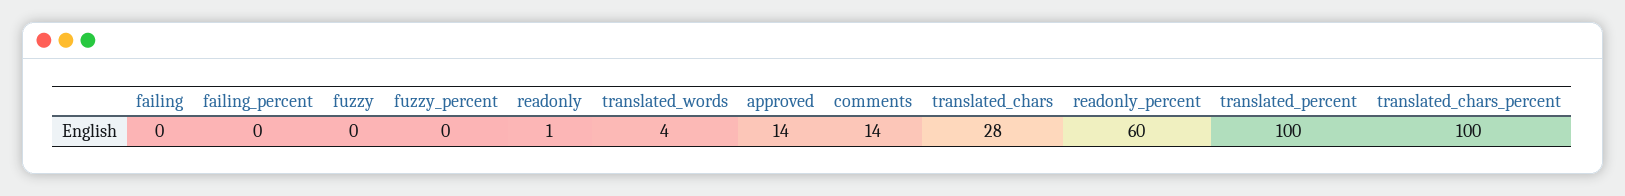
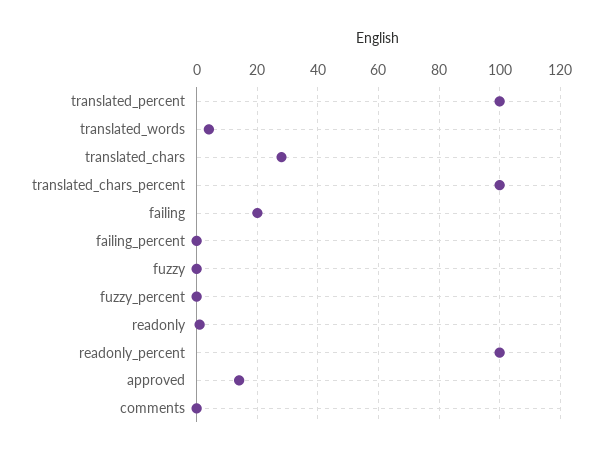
failing: 0 -> 20
comments: 14 -> 0
readonly_percent: 60 -> 100

